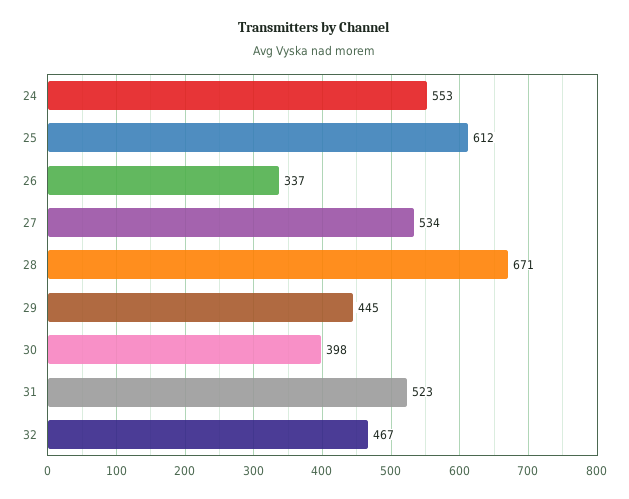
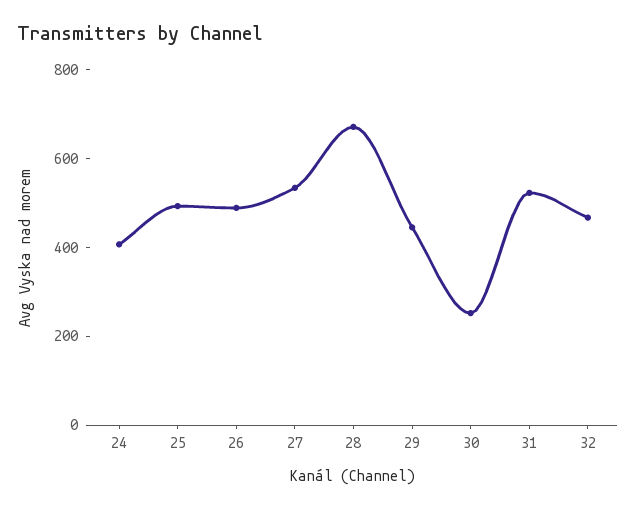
24: 553 -> 400
25: 612 -> 500
26: 337 -> 500
30: 398 -> 250

